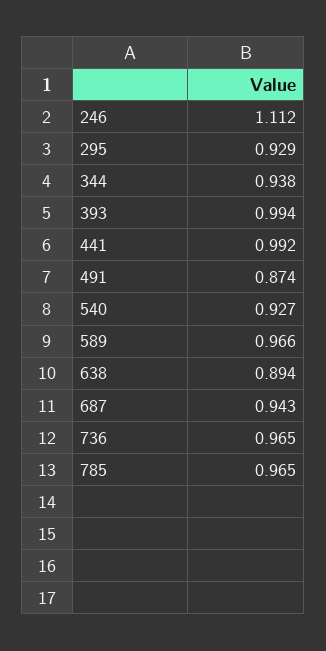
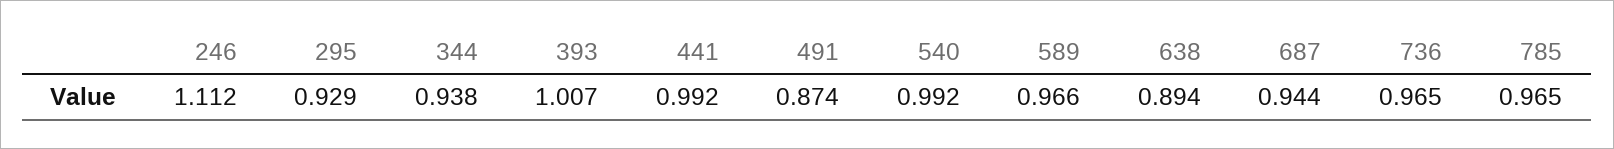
393: 0.994 -> 1.007
540: 0.927 -> 0.992
687: 0.943 -> 0.944

